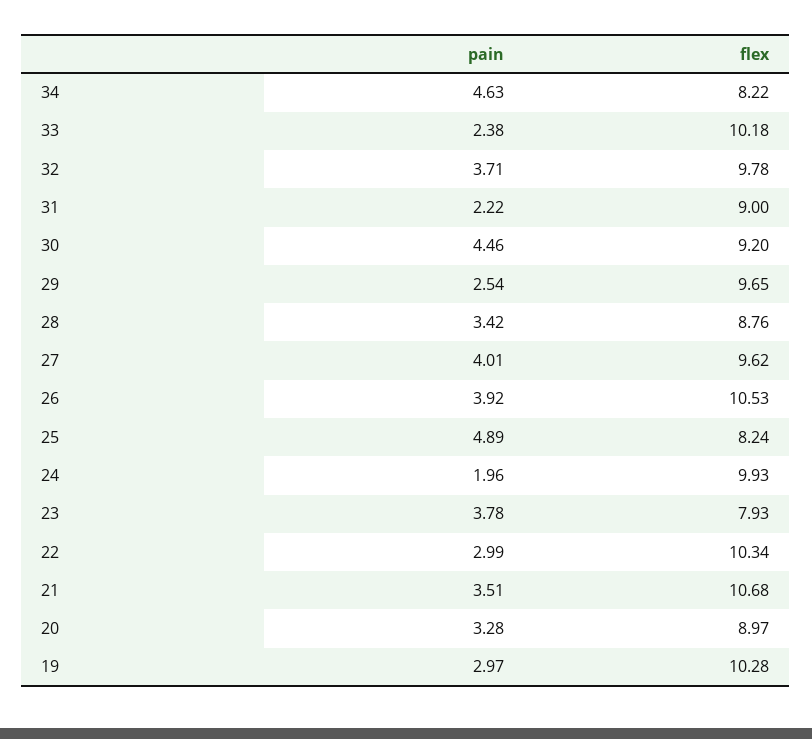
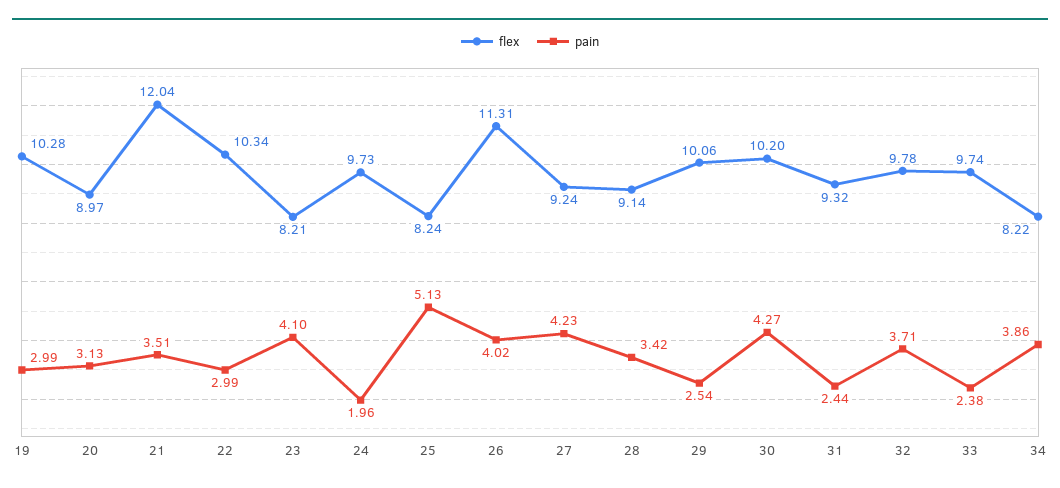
pain, 34: 4.63 -> 3.86
flex, 33: 10.18 -> 9.74
pain, 31: 2.22 -> 2.44
flex, 31: 9 -> 9.32
pain, 30: 4.46 -> 4.27
flex, 30: 9.2 -> 10.2
flex, 29: 9.65 -> 10.06
flex, 28: 8.76 -> 9.14
pain, 27: 4.01 -> 4.23
flex, 27: 9.62 -> 9.24
pain, 26: 3.92 -> 4.02
flex, 26: 10.53 -> 11.31
pain, 25: 4.89 -> 5.13
flex, 24: 9.93 -> 9.73
pain, 23: 3.78 -> 4.1
flex, 23: 7.93 -> 8.21
flex, 21: 10.68 -> 12.04
pain, 20: 3.28 -> 3.13
pain, 19: 2.97 -> 2.99

